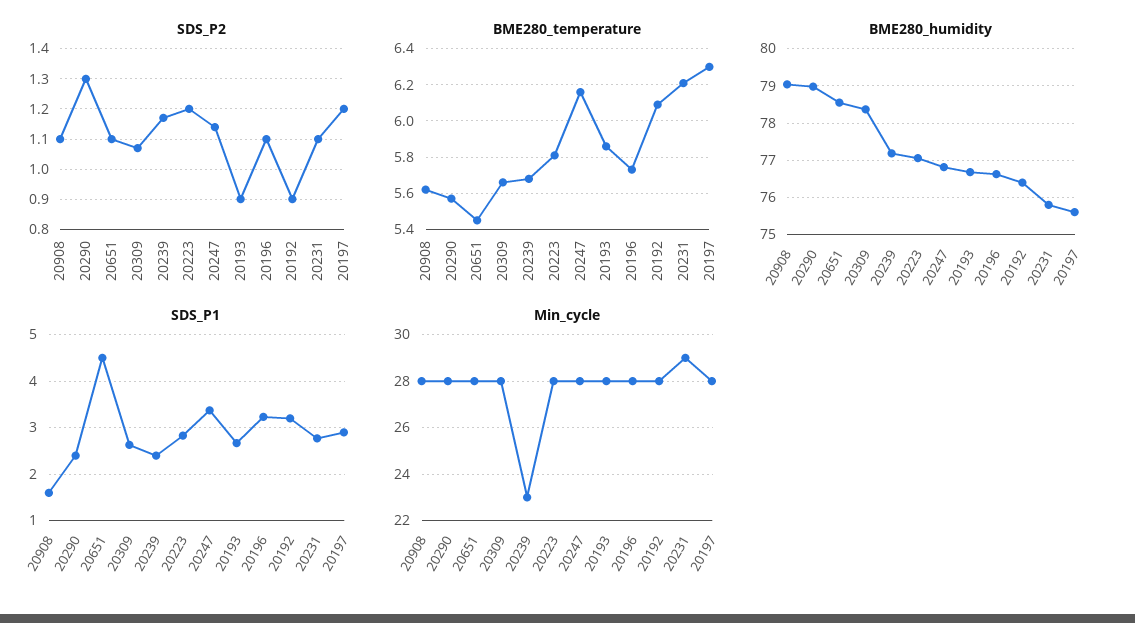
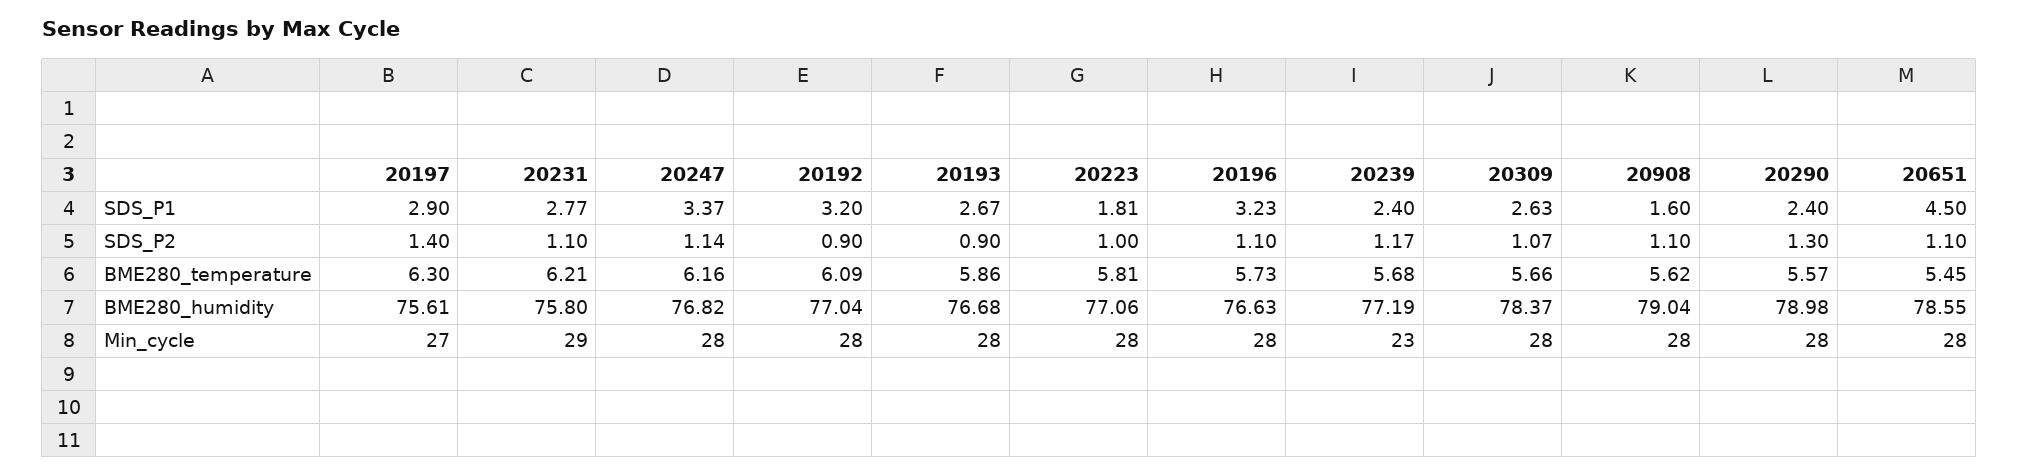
SDS_P2, 20223: 1.2 -> 1
SDS_P2, 20197: 1.2 -> 1.4
BME280_humidity, 20192: 76.4 -> 77.04
SDS_P1, 20223: 2.8 -> 1.81
Min_cycle, 20197: 28 -> 27

